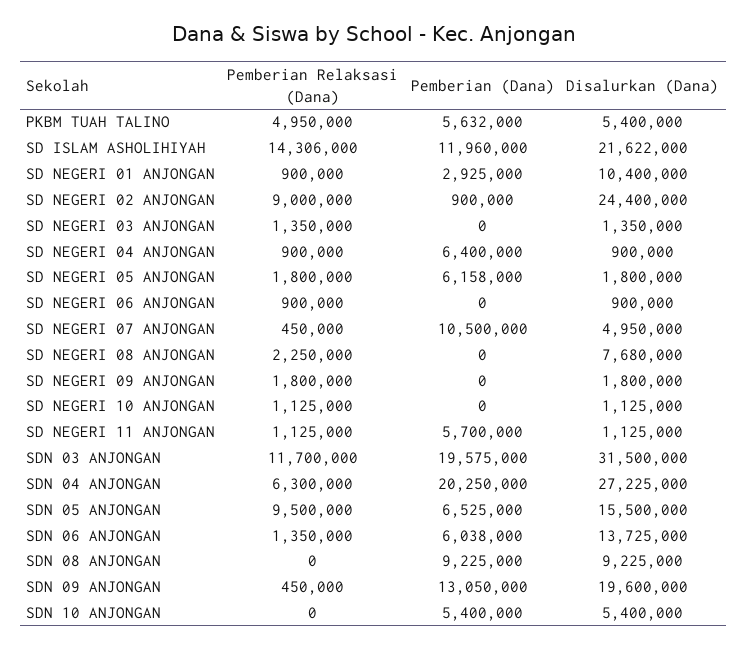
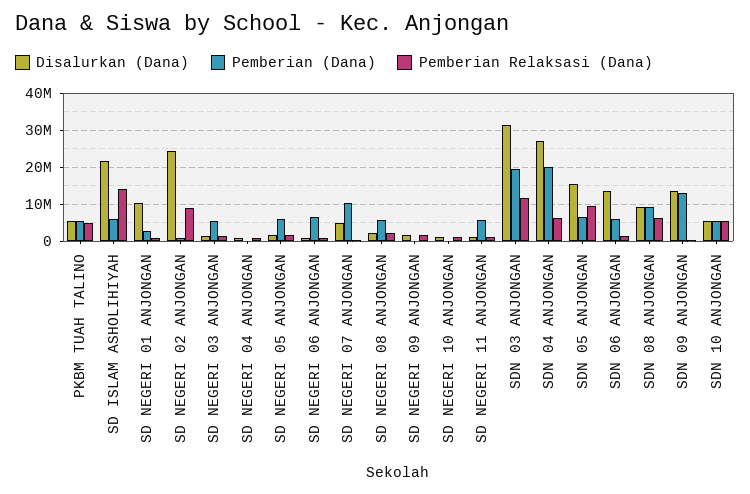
Pemberian (Dana), SD ISLAM ASHOLIHIYAH: 11960000 -> 6000000
Pemberian (Dana), SD NEGERI 03 ANJONGAN: 0 -> 6000000
Pemberian (Dana), SD NEGERI 04 ANJONGAN: 6400000 -> 0
Pemberian (Dana), SD NEGERI 06 ANJONGAN: 0 -> 6000000
Pemberian (Dana), SD NEGERI 08 ANJONGAN: 0 -> 6000000
Disalurkan (Dana), SD NEGERI 08 ANJONGAN: 7680000 -> 2000000
Pemberian Relaksasi (Dana), SDN 08 ANJONGAN: 0 -> 6000000
Disalurkan (Dana), SDN 09 ANJONGAN: 19600000 -> 14000000
Pemberian Relaksasi (Dana), SDN 10 ANJONGAN: 0 -> 6000000

